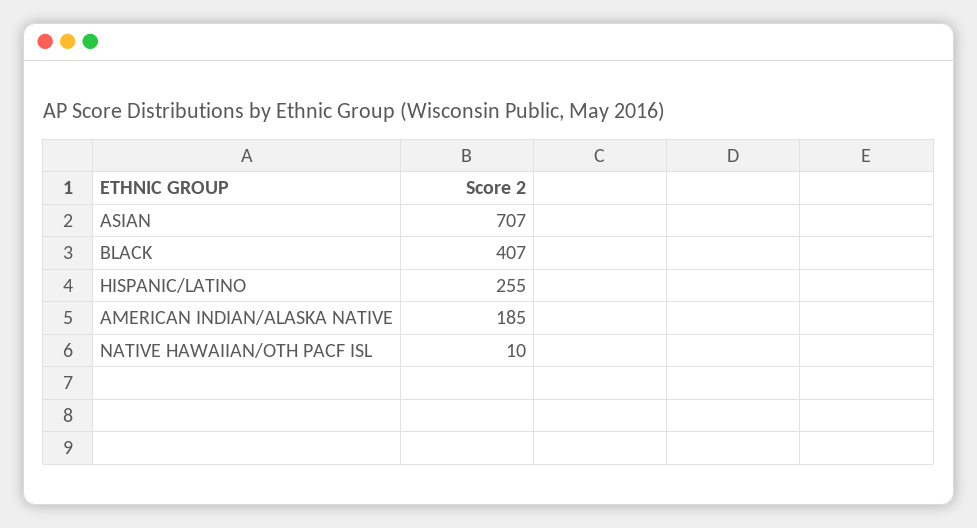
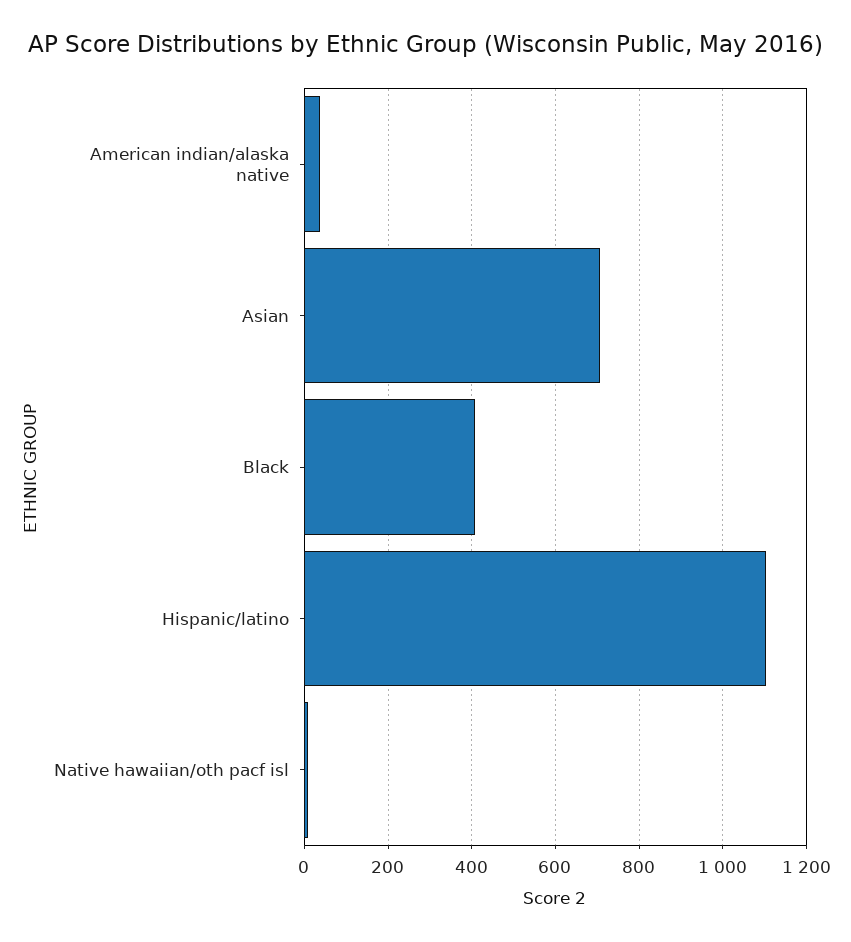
HISPANIC/LATINO: 255 -> 1100
AMERICAN INDIAN/ALASKA NATIVE: 185 -> 40

